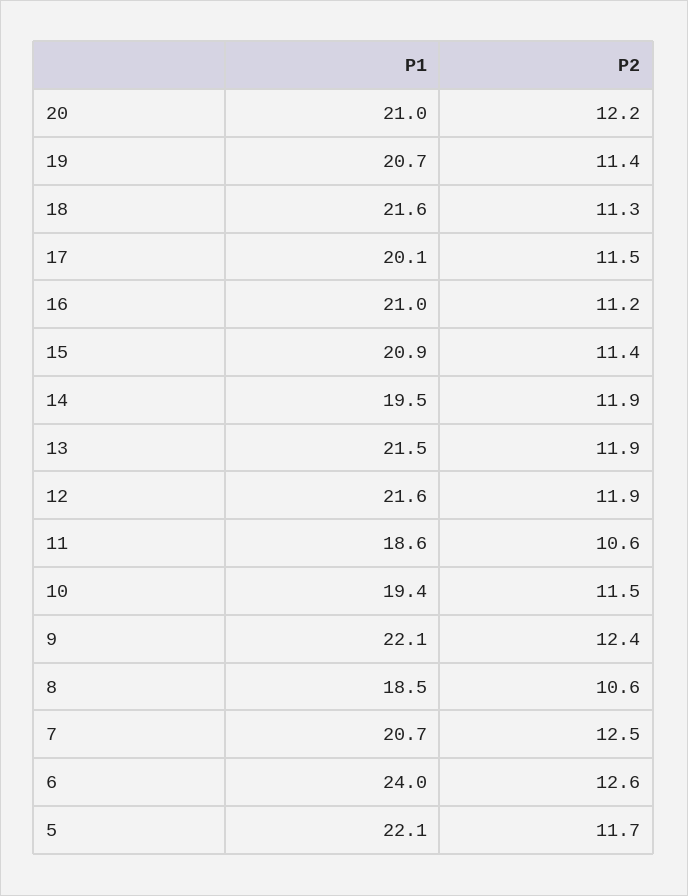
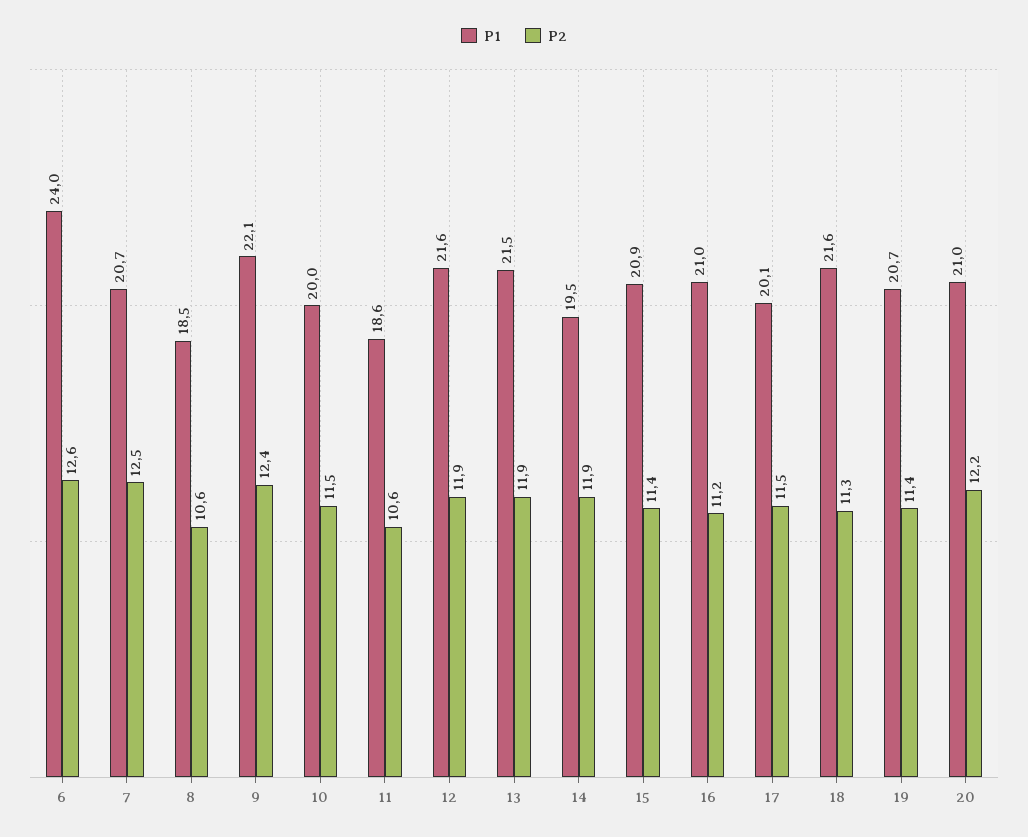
P1, 10: 19.4 -> 20
P1, 5: 22.1 -> none
P2, 5: 11.7 -> none

